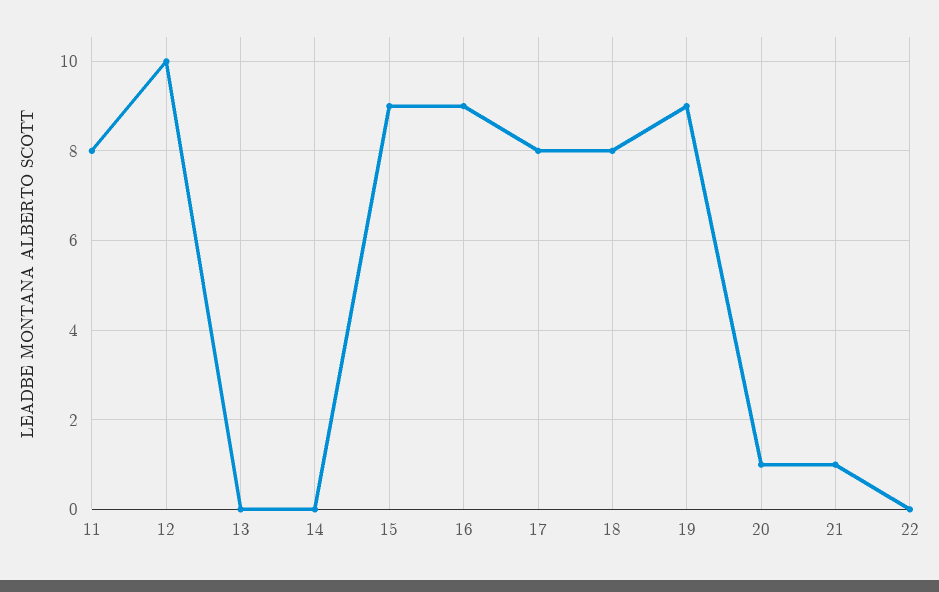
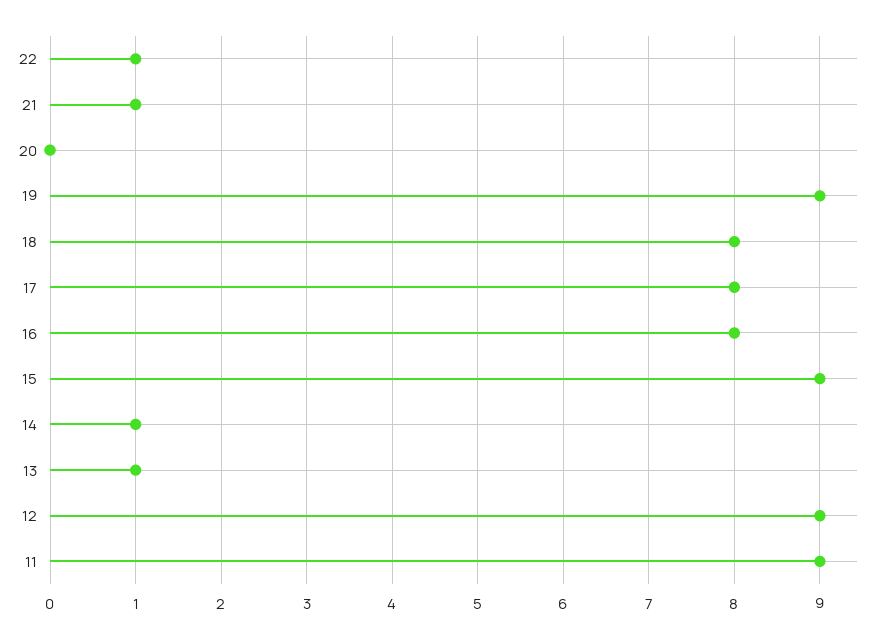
11: 8 -> 9
12: 10 -> 9
13: 0 -> 1
14: 0 -> 1
16: 9 -> 8
20: 1 -> 0
22: 0 -> 1

